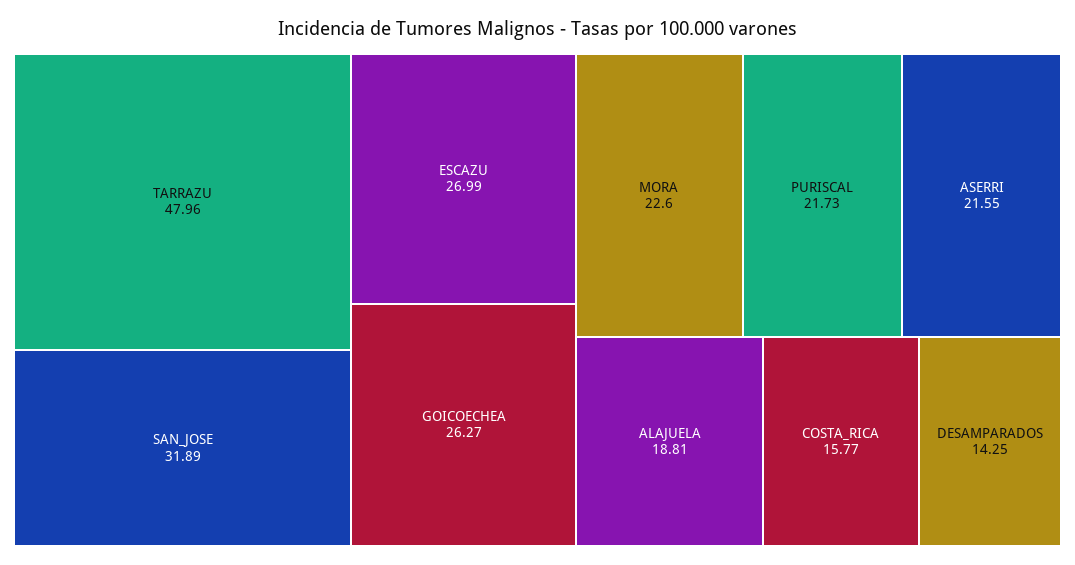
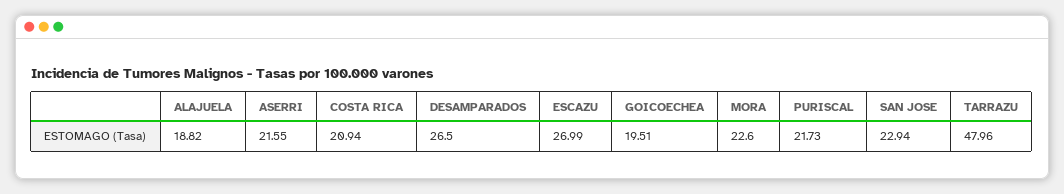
SAN_JOSE: 31.89 -> 22.94
GOICOECHEA: 26.27 -> 19.51
ALAJUELA: 18.81 -> 18.82
COSTA_RICA: 15.77 -> 20.94
DESAMPARADOS: 14.25 -> 26.5

